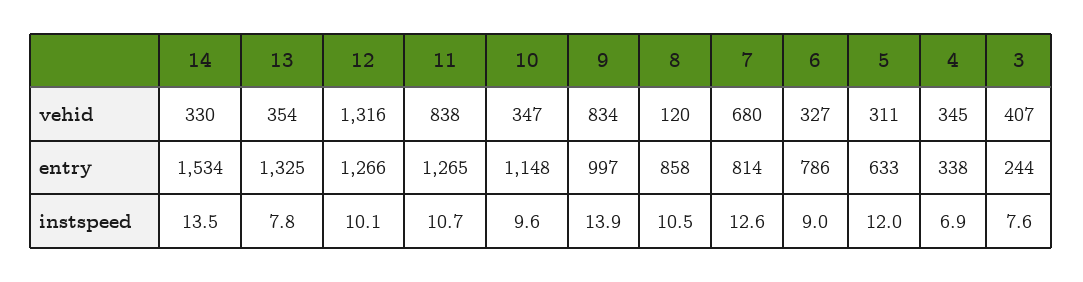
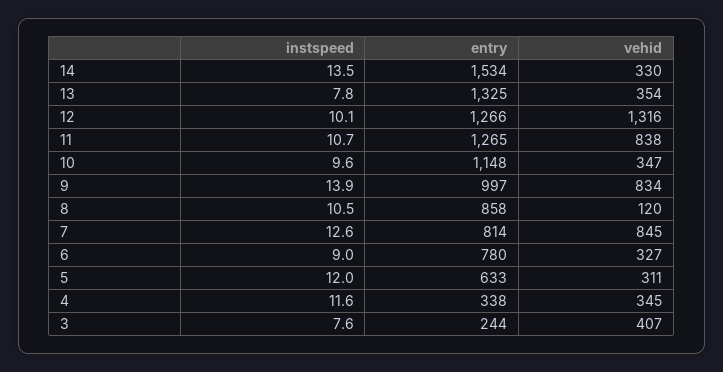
7, vehid: 680 -> 845
6, entry: 786 -> 780
4, instspeed: 6.9 -> 11.6

